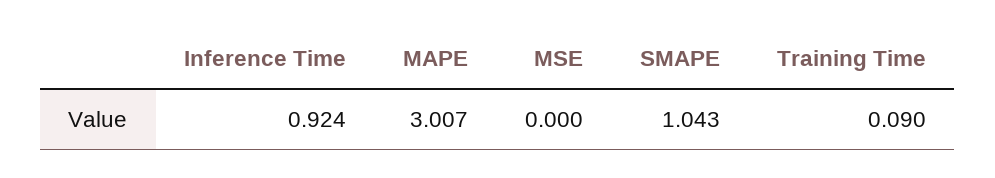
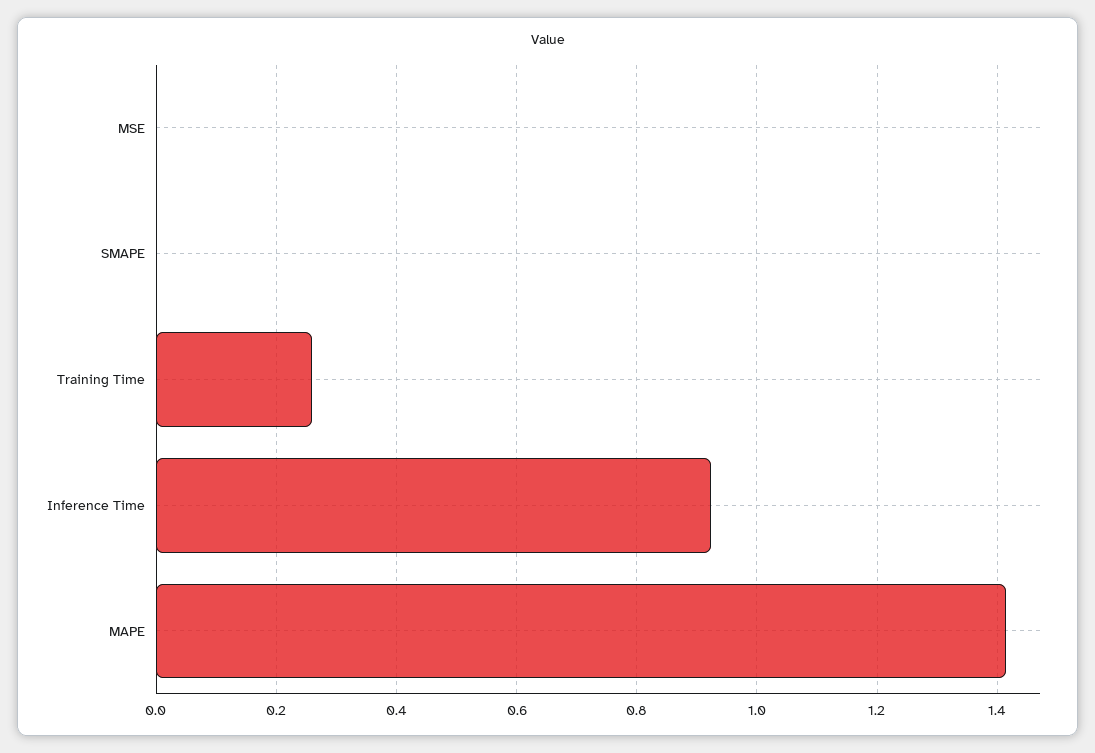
MAPE: 3.007 -> 1.42
SMAPE: 1.043 -> 0
Training Time: 0.09 -> 0.26

